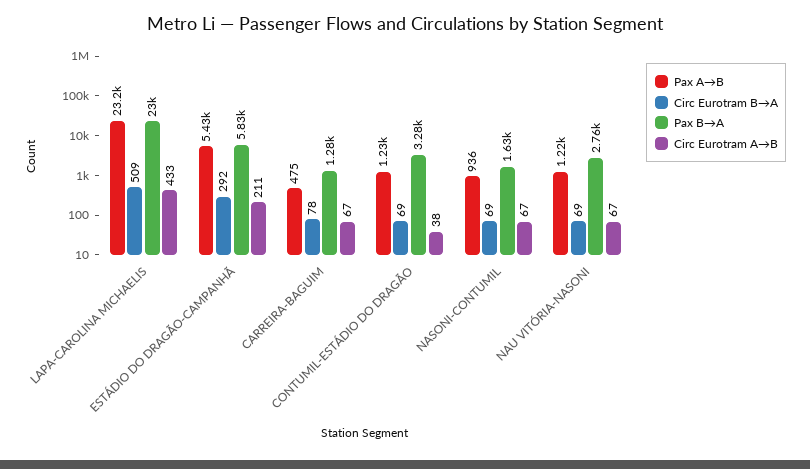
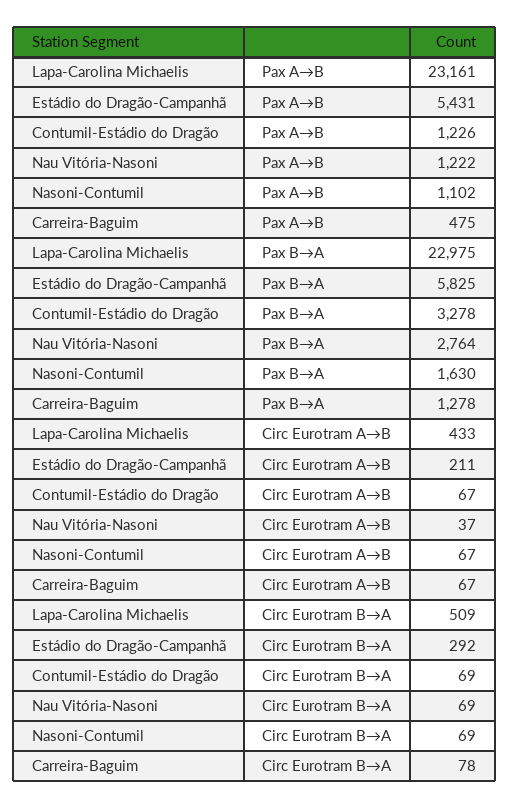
Circ Eurotram A→B, CONTUMIL-ESTÁDIO DO DRAGÃO: 38 -> 67
Pax A→B, NASONI-CONTUMIL: 936 -> 1102
Circ Eurotram A→B, NAU VITÓRIA-NASONI: 67 -> 37

